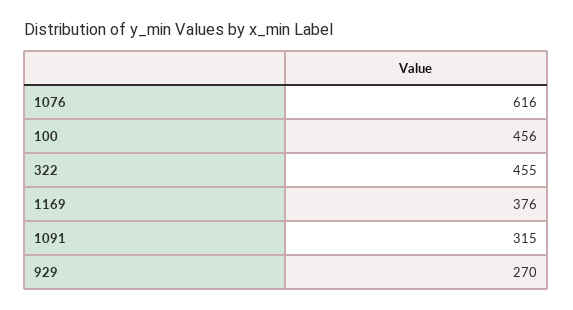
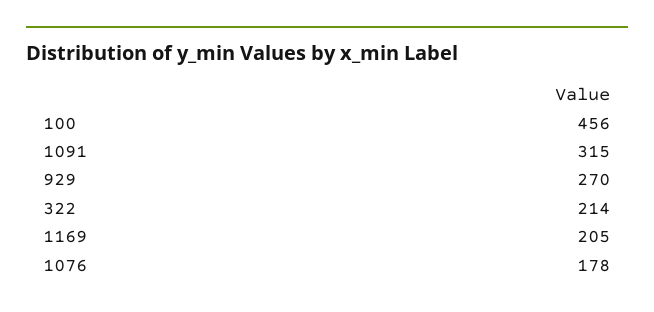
1076: 616 -> 178
322: 455 -> 214
1169: 376 -> 205

